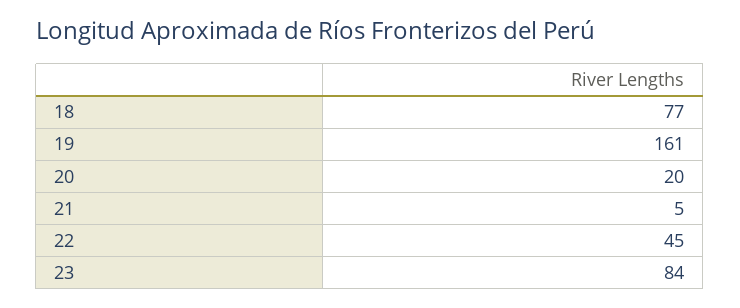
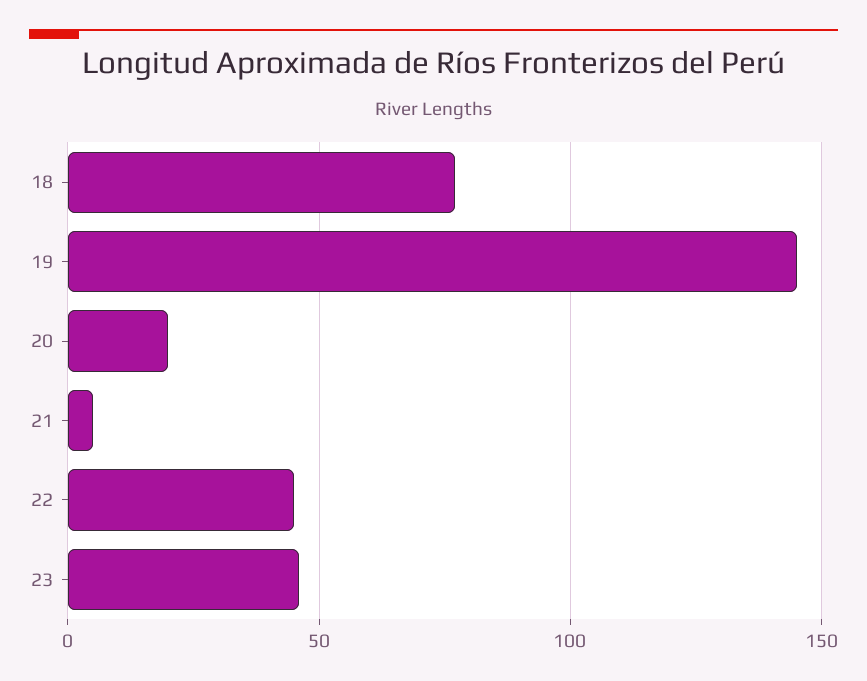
19: 161 -> 145
23: 84 -> 45

